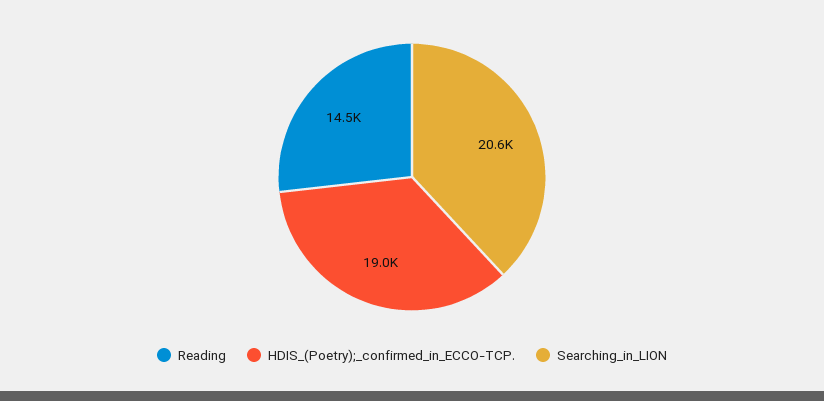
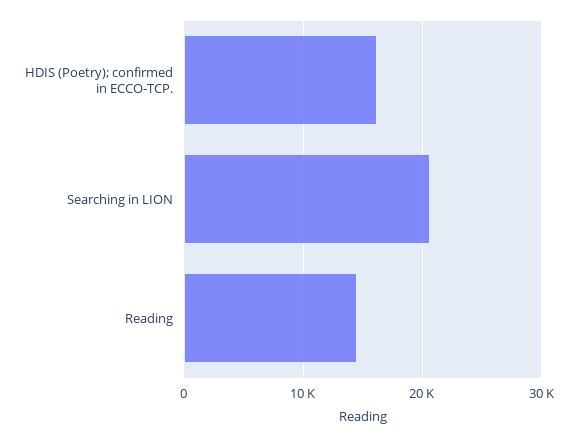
HDIS_(Poetry);_confirmed_in_ECCO-TCP.: 19000 -> 16000

